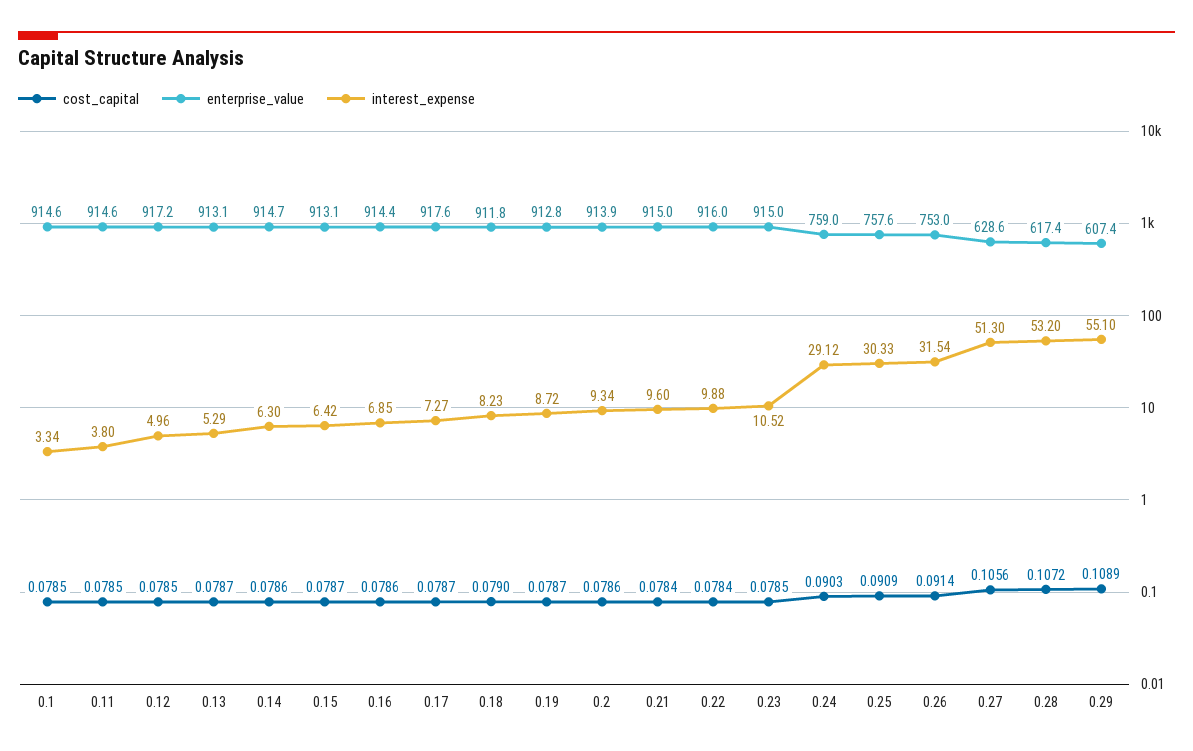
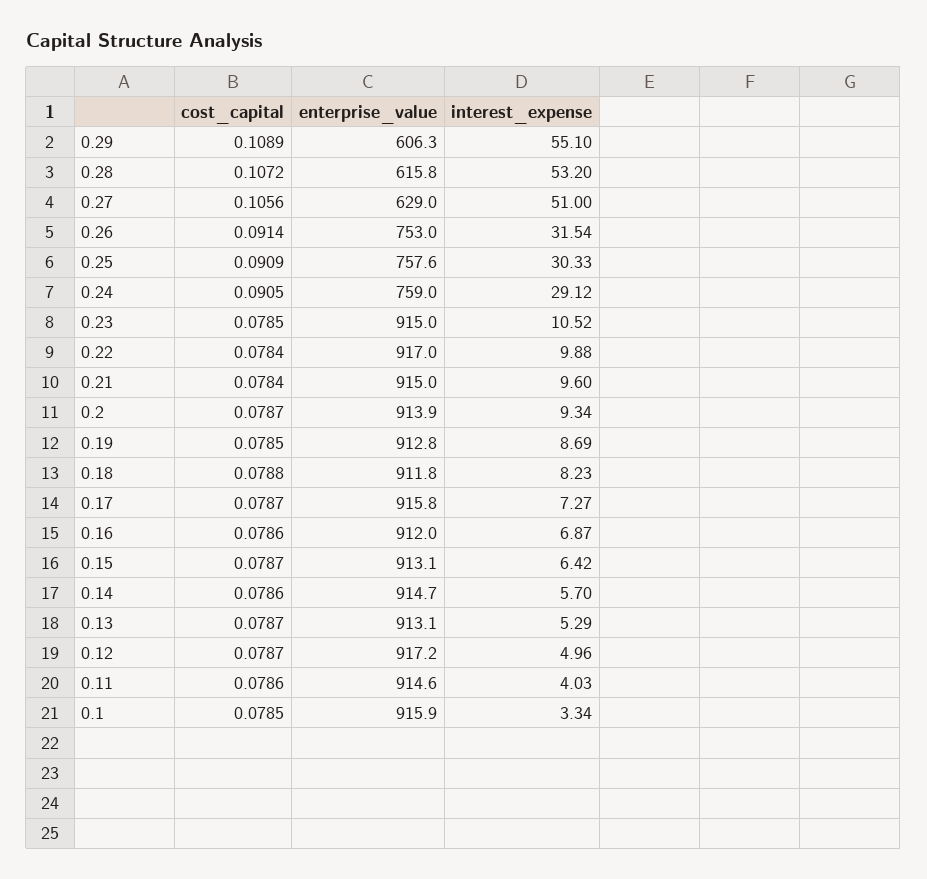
enterprise_value, 0.1: 914.6 -> 915.9
cost_capital, 0.11: 0.0785 -> 0.0786
interest_expense, 0.11: 3.8 -> 4.03
cost_capital, 0.12: 0.0785 -> 0.0787
interest_expense, 0.14: 6.3 -> 5.7
enterprise_value, 0.16: 914.4 -> 912
interest_expense, 0.16: 6.85 -> 6.87
enterprise_value, 0.17: 917.6 -> 915.8
cost_capital, 0.18: 0.079 -> 0.0788
cost_capital, 0.19: 0.0787 -> 0.0785
interest_expense, 0.19: 8.72 -> 8.69
cost_capital, 0.2: 0.0786 -> 0.0787
enterprise_value, 0.22: 916 -> 917
cost_capital, 0.24: 0.0903 -> 0.0905
enterprise_value, 0.27: 628.6 -> 629
interest_expense, 0.27: 51.3 -> 51
enterprise_value, 0.28: 617.4 -> 615.8
enterprise_value, 0.29: 607.4 -> 606.3

